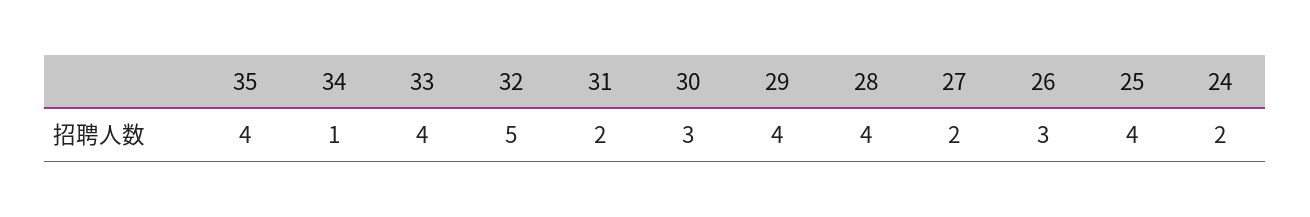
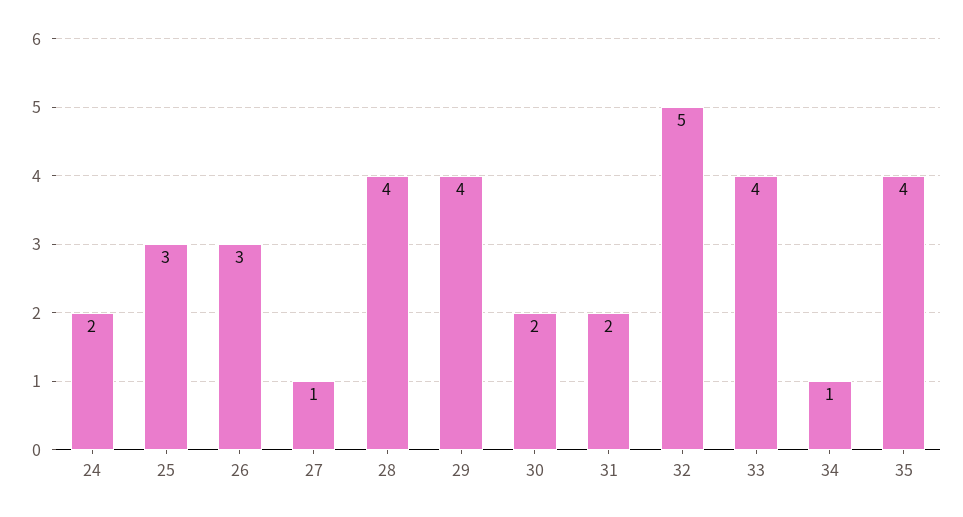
30: 3 -> 2
27: 2 -> 1
25: 4 -> 3

